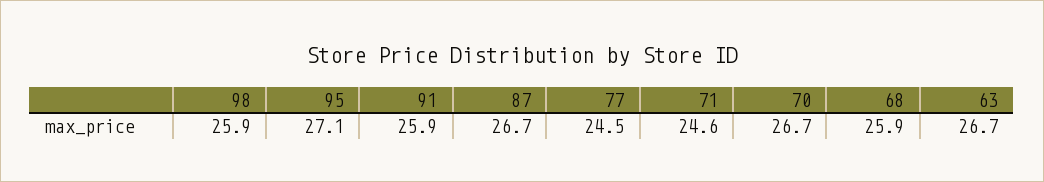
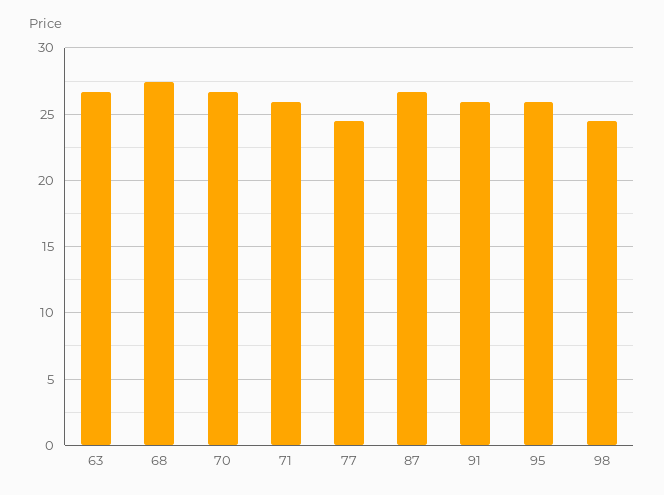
98: 25.9 -> 24.5
95: 27.1 -> 26
71: 24.6 -> 26
68: 25.9 -> 27.5

